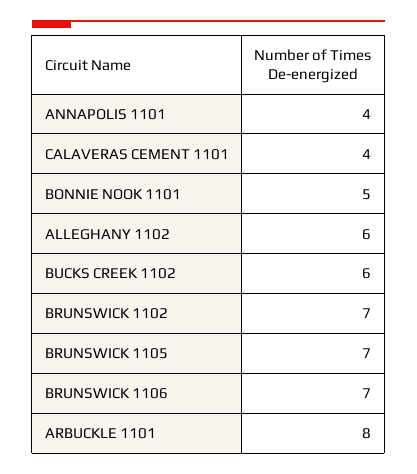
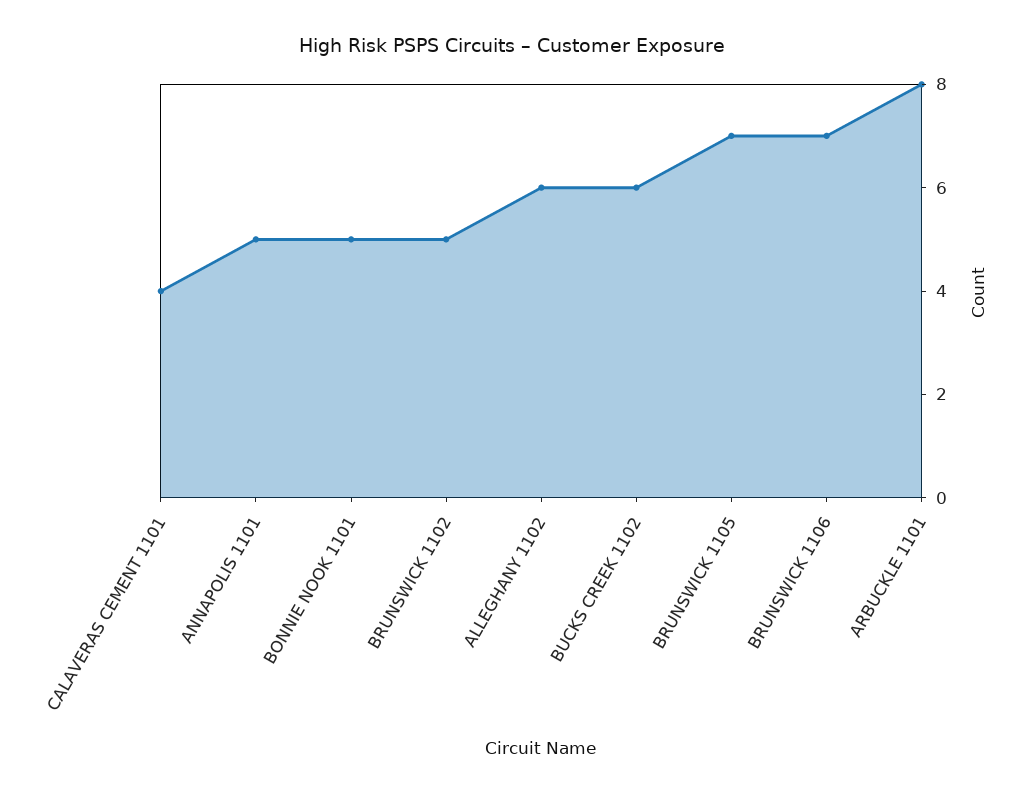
ANNAPOLIS 1101: 4 -> 5
BRUNSWICK 1102: 7 -> 5

